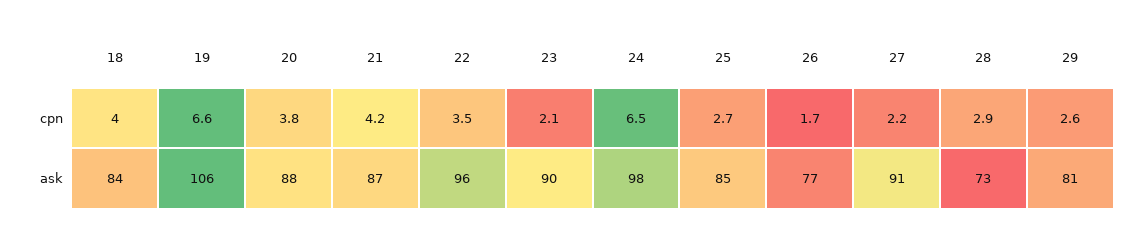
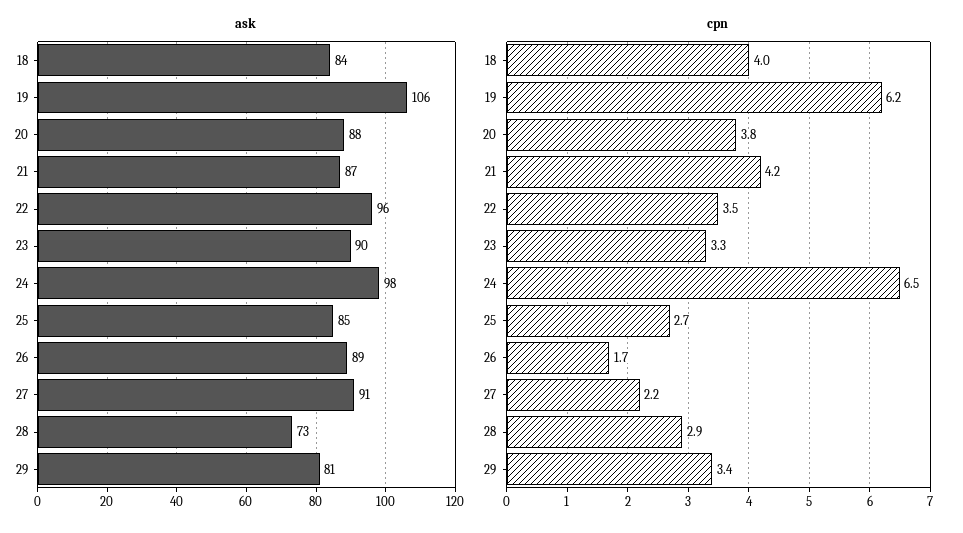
cpn, 19: 6.6 -> 6.2
cpn, 23: 2.1 -> 3.3
cpn, 29: 2.6 -> 3.4
ask, 26: 77 -> 89

